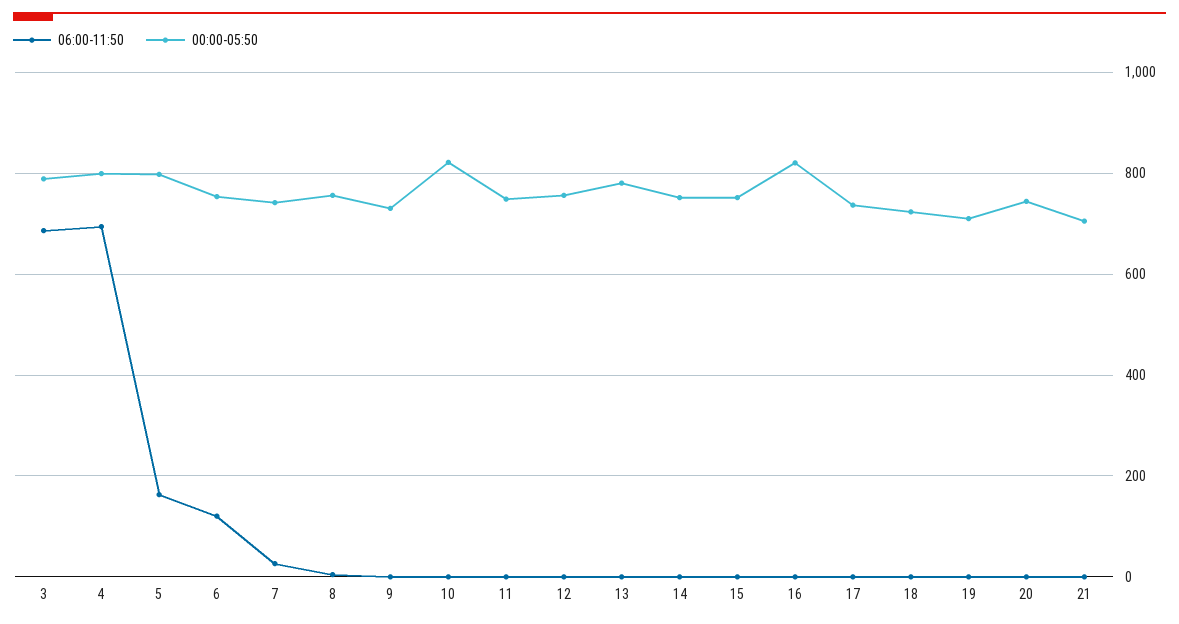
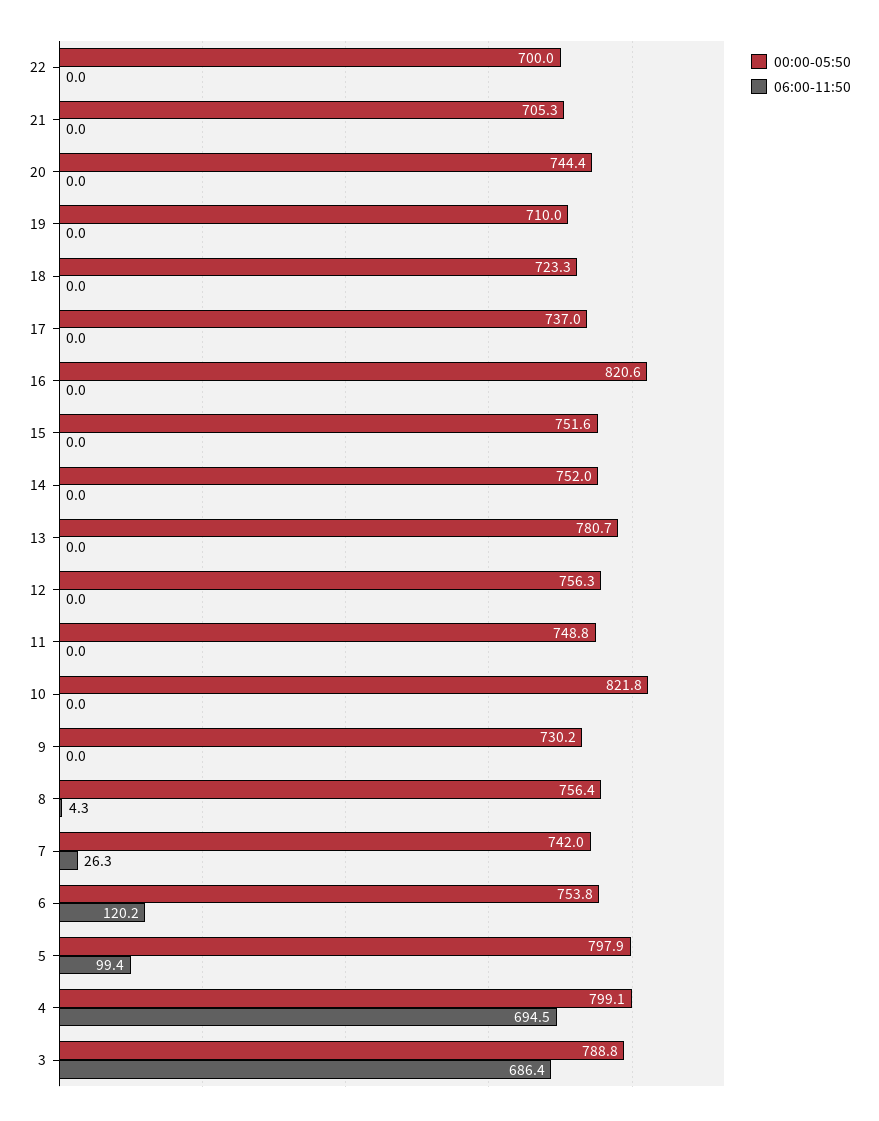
06:00-11:50, 5: 160 -> 99.4
00:00-05:50, 22: none -> 700
06:00-11:50, 22: none -> 0

